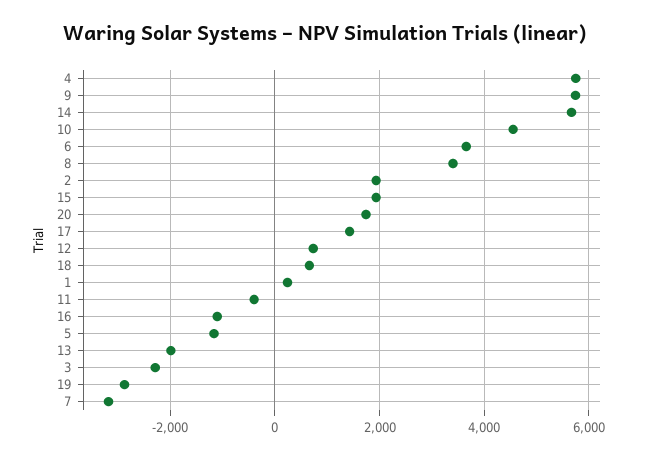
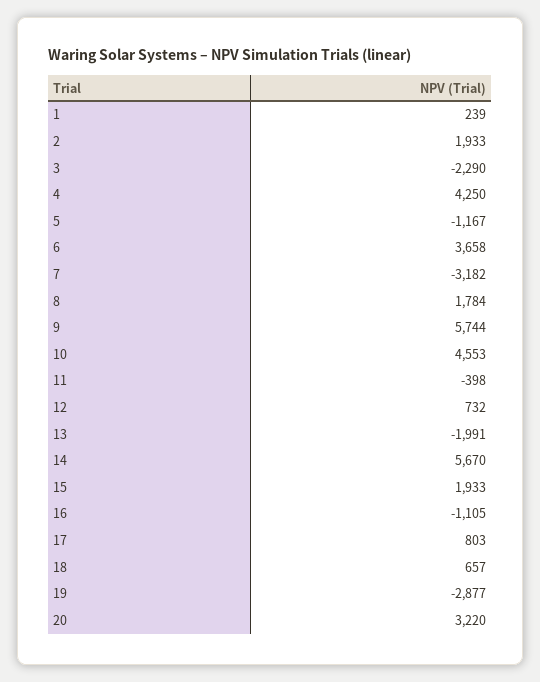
4: 5800 -> 4250
8: 3400 -> 1784
20: 1800 -> 3220
17: 1400 -> 803

